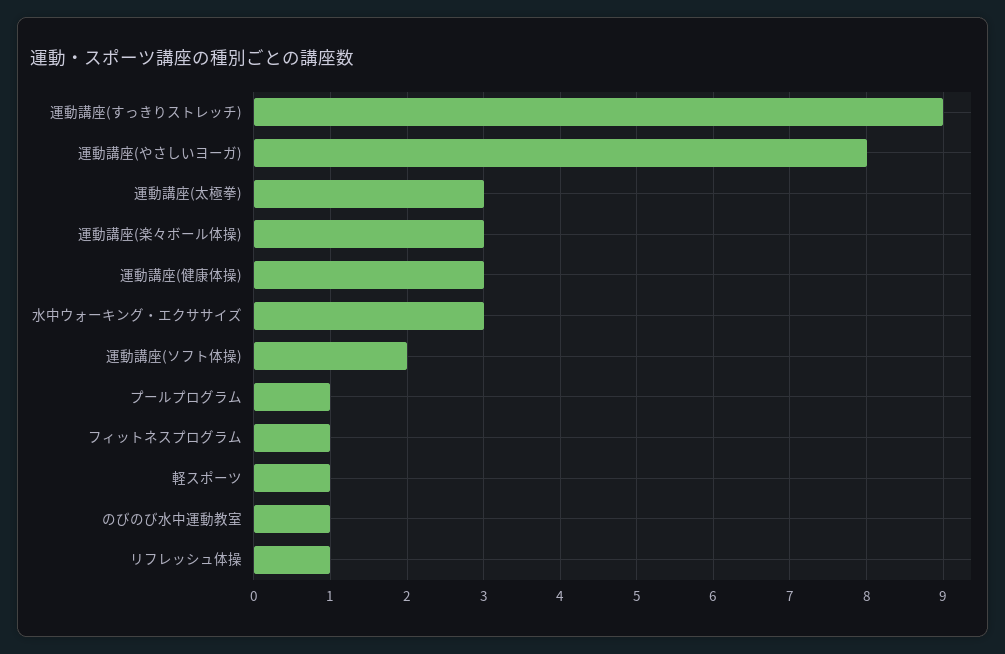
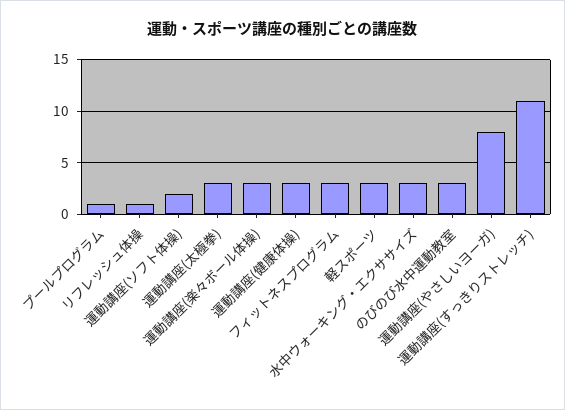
運動講座(すっきりストレッチ): 9 -> 11
フィットネスプログラム: 1 -> 3
軽スポーツ: 1 -> 3
のびのび水中運動教室: 1 -> 3

